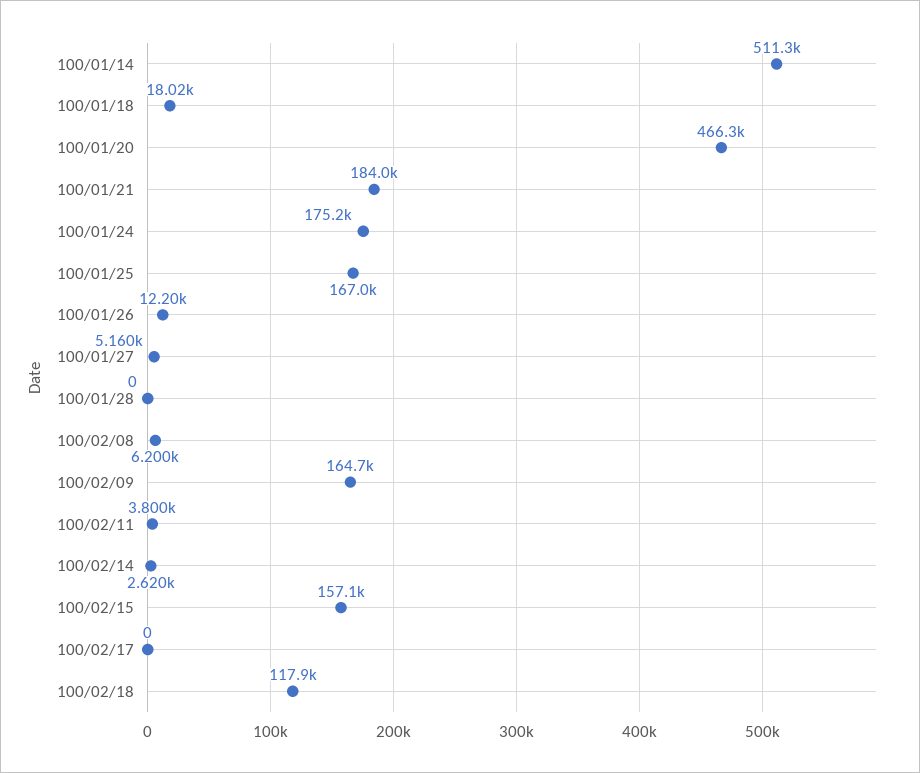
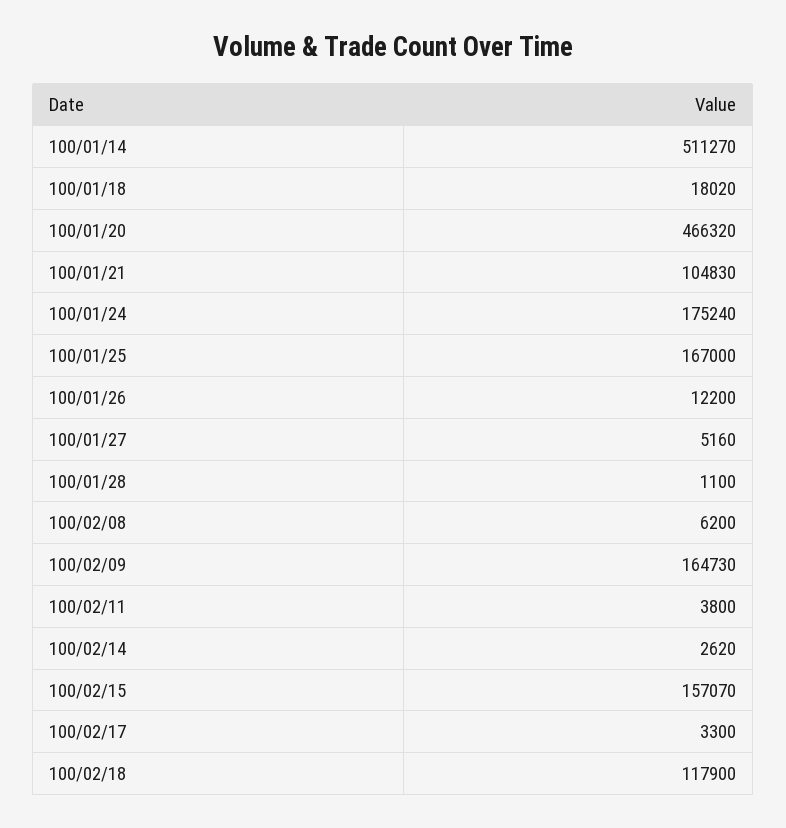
100/01/21: 184000 -> 104830
100/01/28: 0 -> 1100
100/02/17: 0 -> 3300

